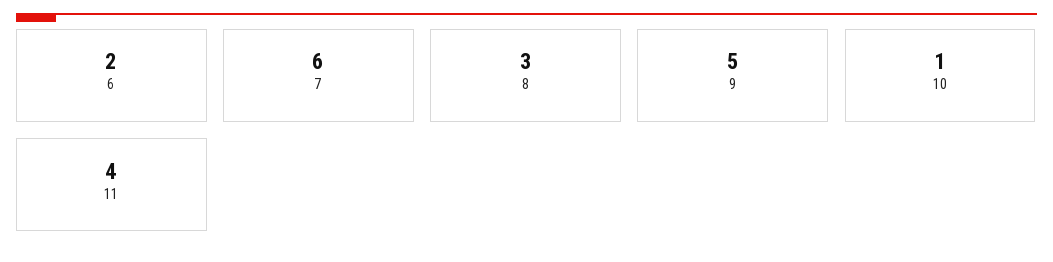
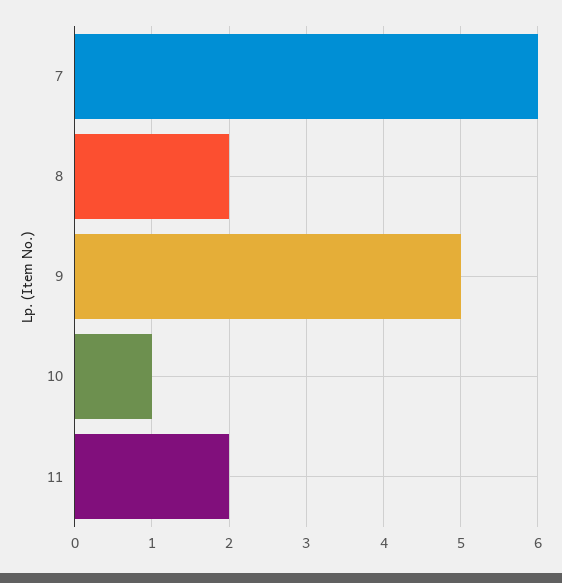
6: 2 -> none
8: 3 -> 2
11: 4 -> 2

